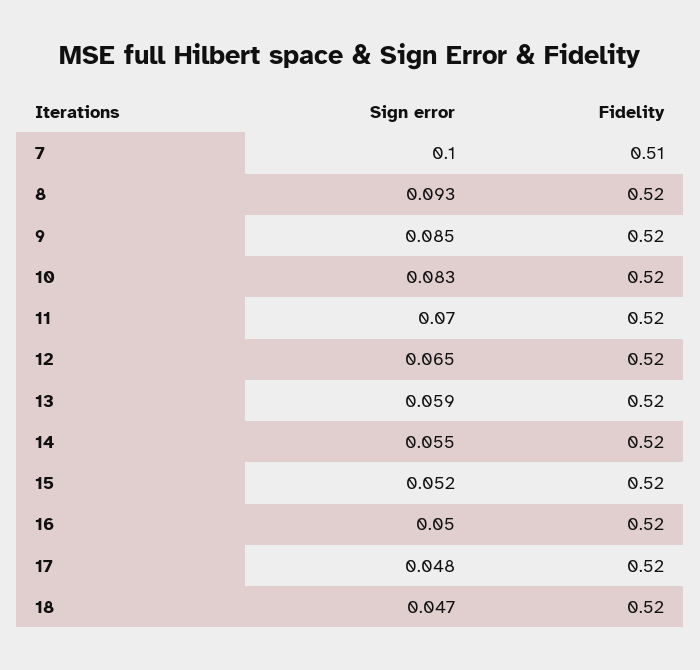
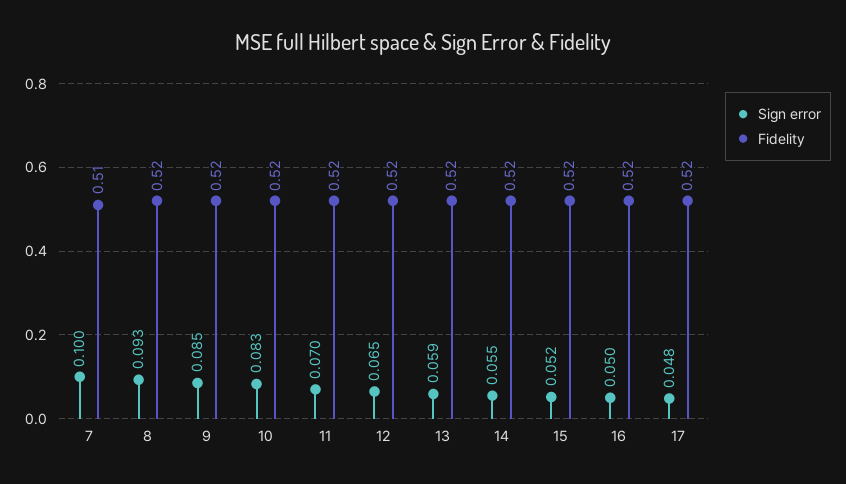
Sign error, 18: 0.047 -> none
Fidelity, 18: 0.52 -> none

